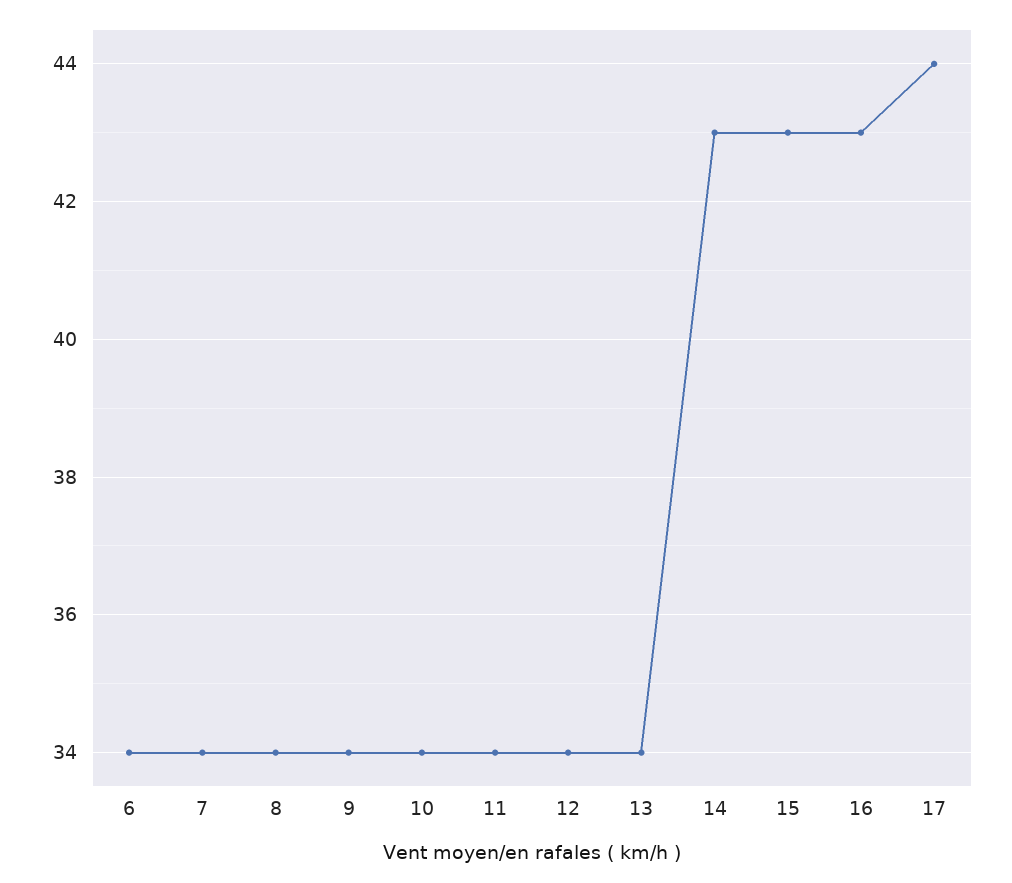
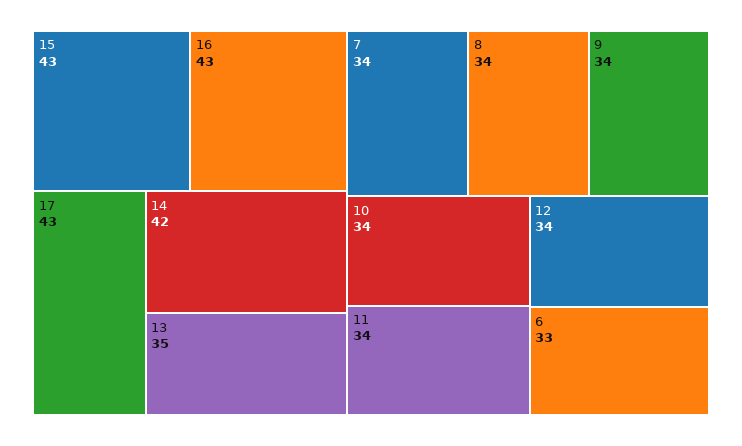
6: 34 -> 33
13: 34 -> 35
14: 43 -> 42
17: 44 -> 43

